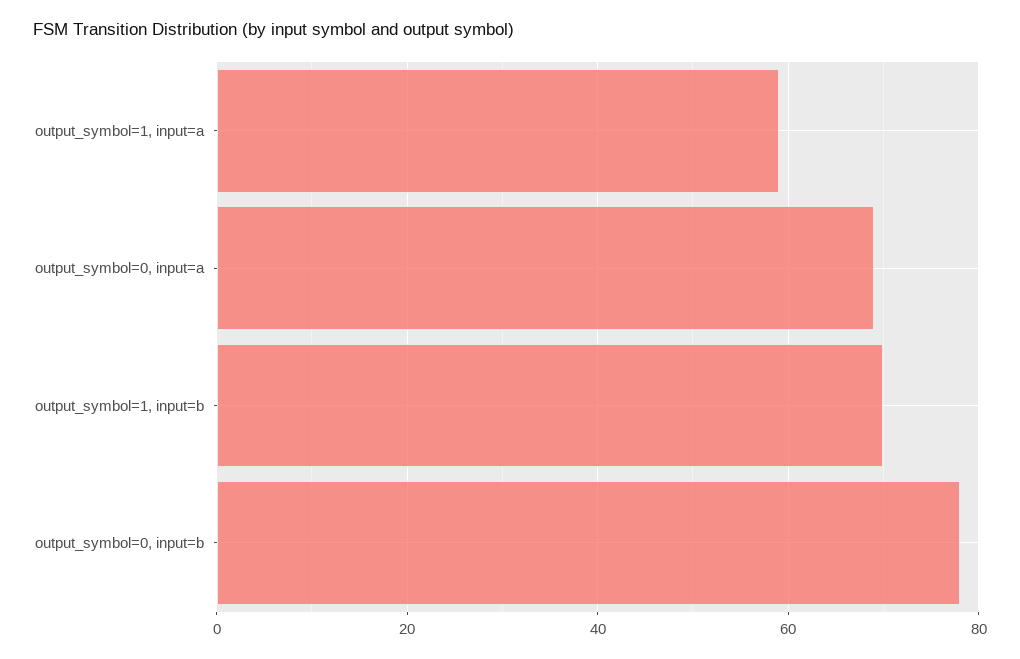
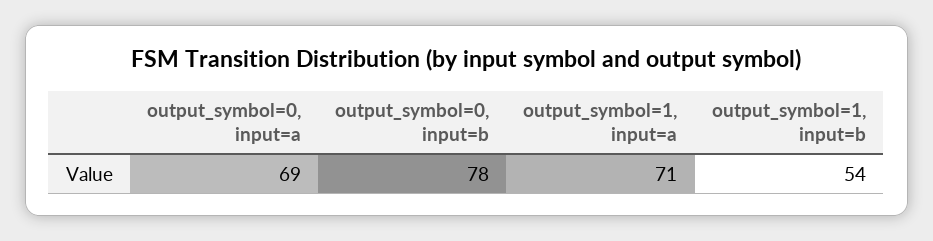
output_symbol=1, input=a: 60 -> 71
output_symbol=1, input=b: 70 -> 54

